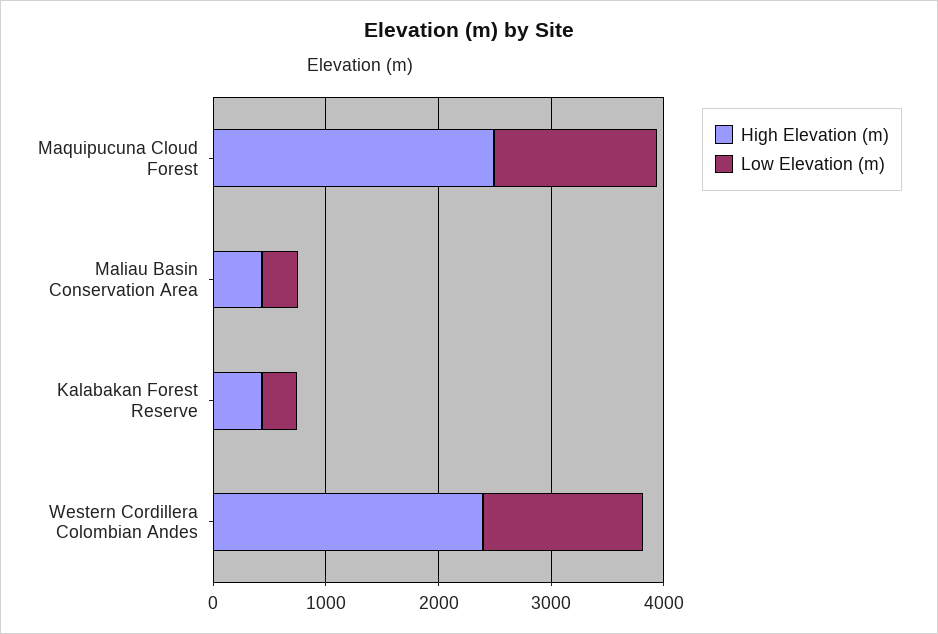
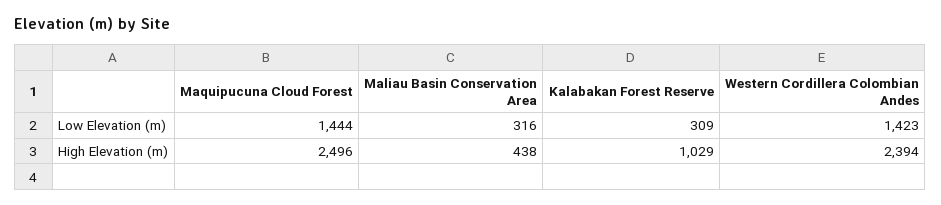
High Elevation (m), Kalabakan Forest Reserve: 400 -> 1029

